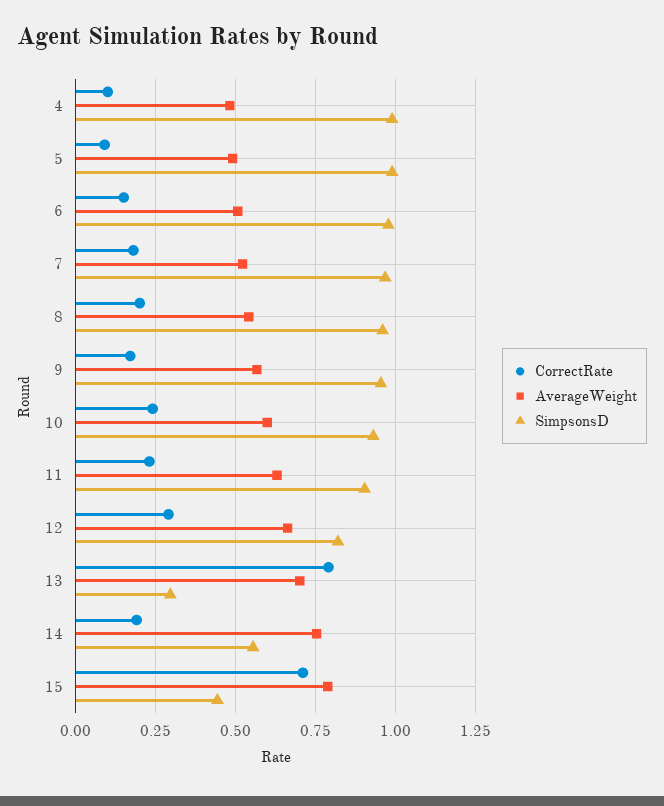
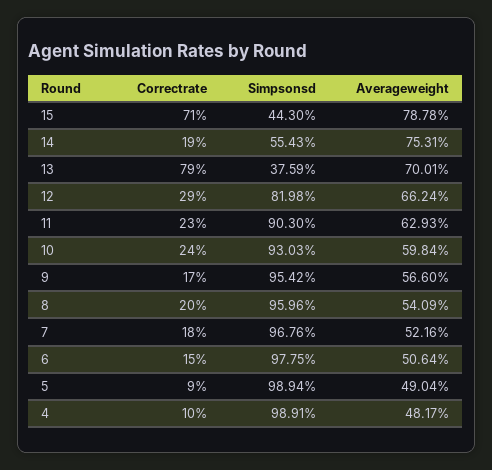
SimpsonsD, 13: 0.3 -> 0.3759

